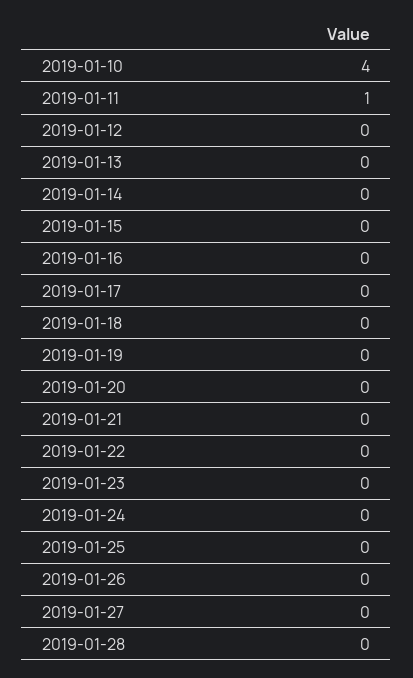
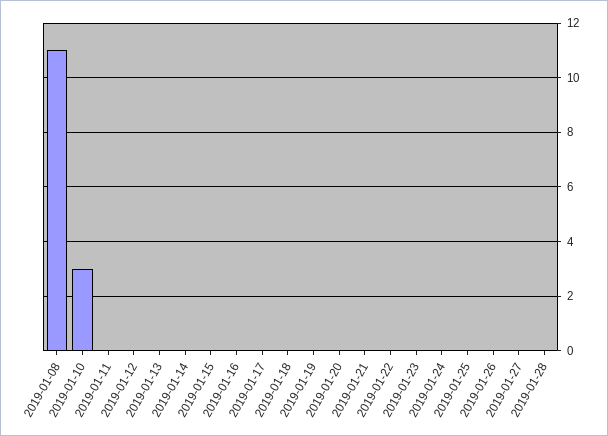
2019-01-10: 4 -> 3
2019-01-11: 1 -> 0
2019-01-08: none -> 11

